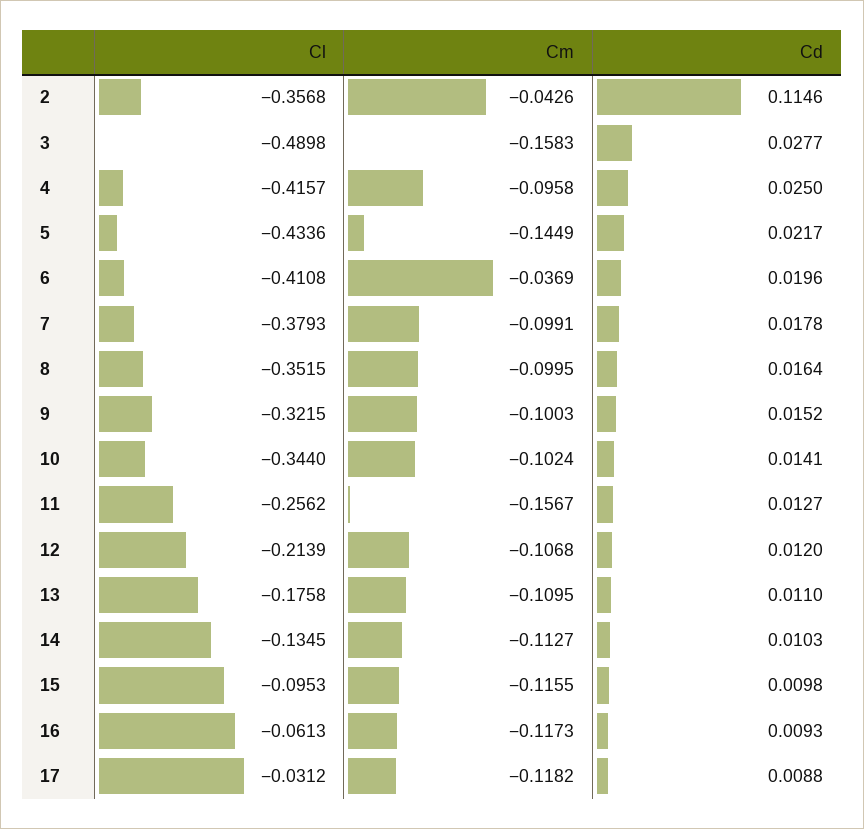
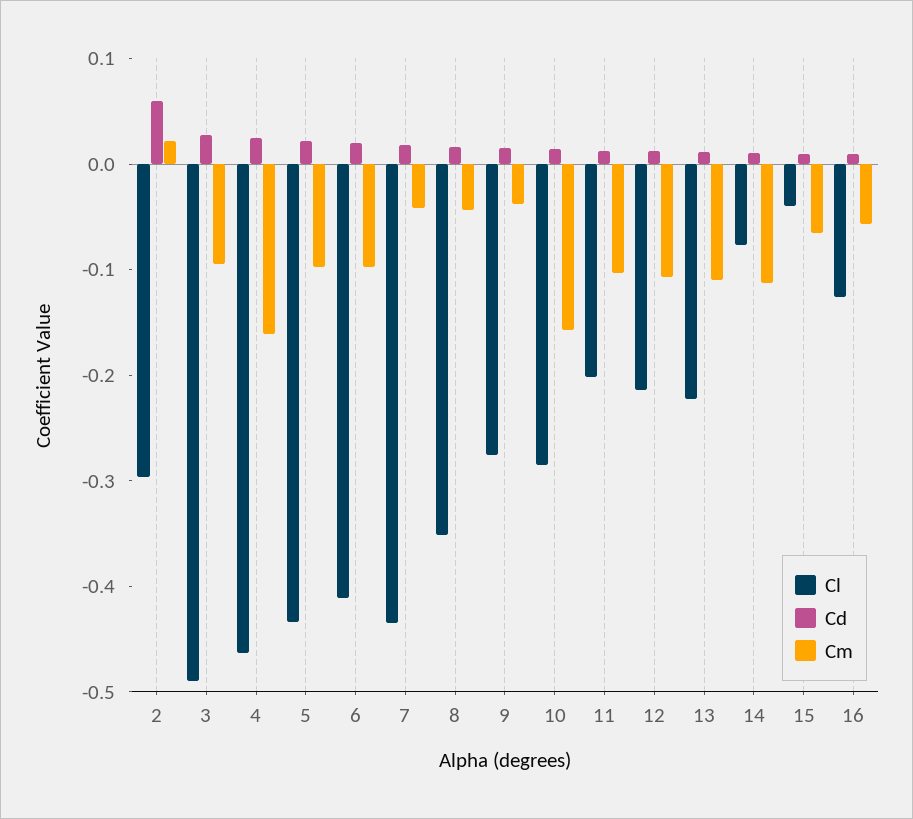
Cl, 2: -0.3568 -> -0.3
Cm, 2: -0.0426 -> 0.02
Cd, 2: 0.1146 -> 0.06
Cm, 3: -0.1583 -> -0.1
Cl, 4: -0.4157 -> -0.46
Cm, 4: -0.0958 -> -0.16
Cm, 5: -0.1449 -> -0.1
Cm, 6: -0.0369 -> -0.1
Cl, 7: -0.3793 -> -0.44
Cm, 7: -0.0991 -> -0.04
Cm, 8: -0.0995 -> -0.04
Cl, 9: -0.3215 -> -0.28
Cm, 9: -0.1003 -> -0.04
Cl, 10: -0.344 -> -0.28
Cm, 10: -0.1024 -> -0.16
Cl, 11: -0.2562 -> -0.2
Cm, 11: -0.1567 -> -0.1
Cl, 13: -0.1758 -> -0.22
Cl, 14: -0.1345 -> -0.08
Cl, 15: -0.0953 -> -0.04
Cm, 15: -0.1155 -> -0.06
Cl, 16: -0.0613 -> -0.12
Cm, 16: -0.1173 -> -0.06
Cl, 17: -0.0312 -> none
Cm, 17: -0.1182 -> none
Cd, 17: 0.0088 -> none

